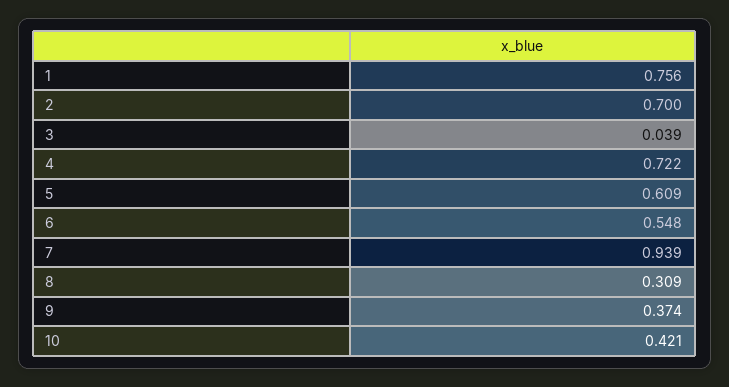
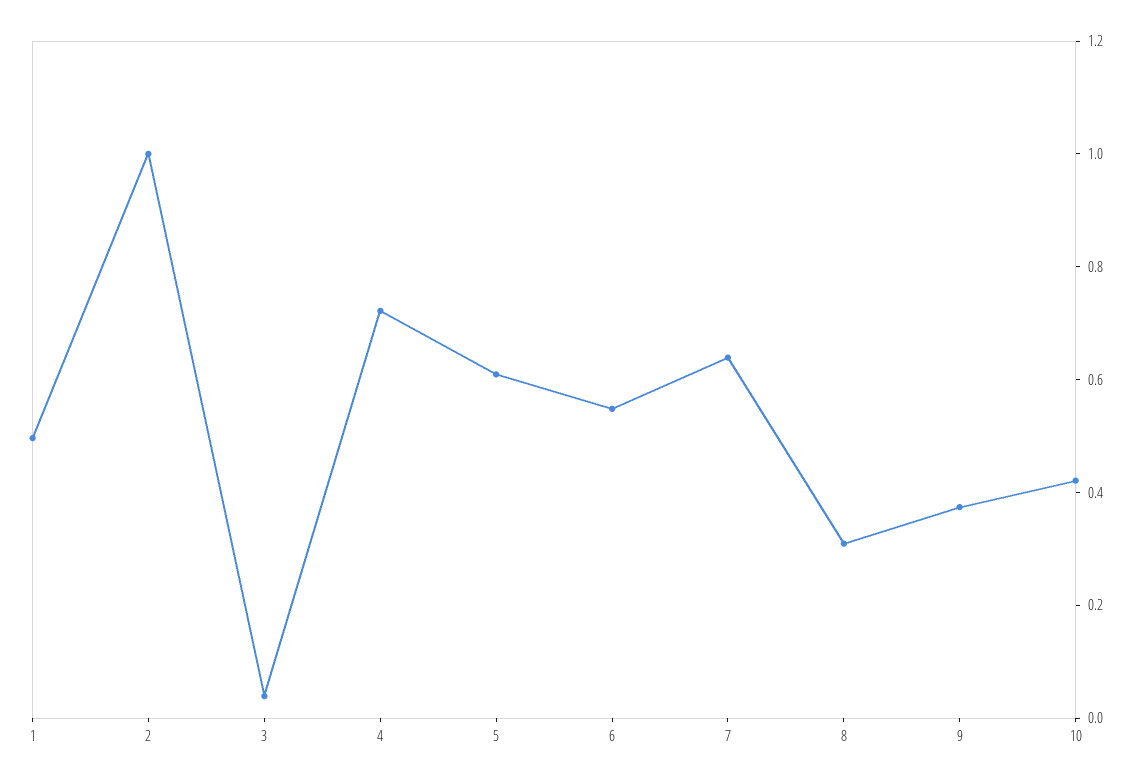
1: 0.756 -> 0.5
2: 0.7 -> 1
7: 0.939 -> 0.65

